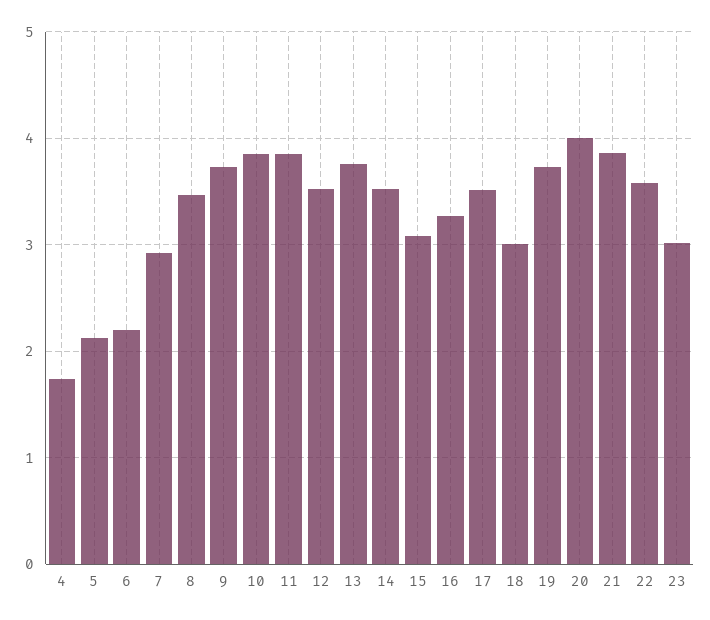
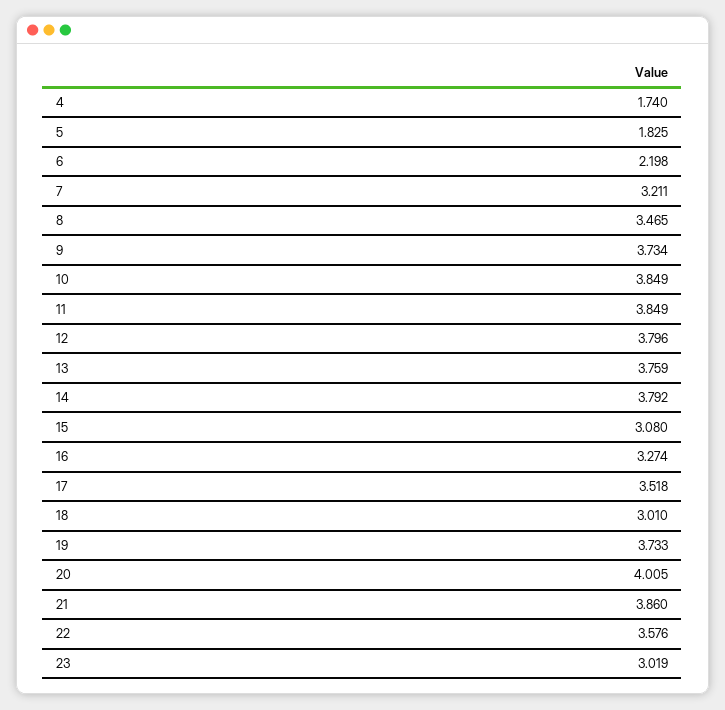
5: 2.1 -> 1.825
7: 2.9 -> 3.211
12: 3.5 -> 3.796
14: 3.5 -> 3.792

